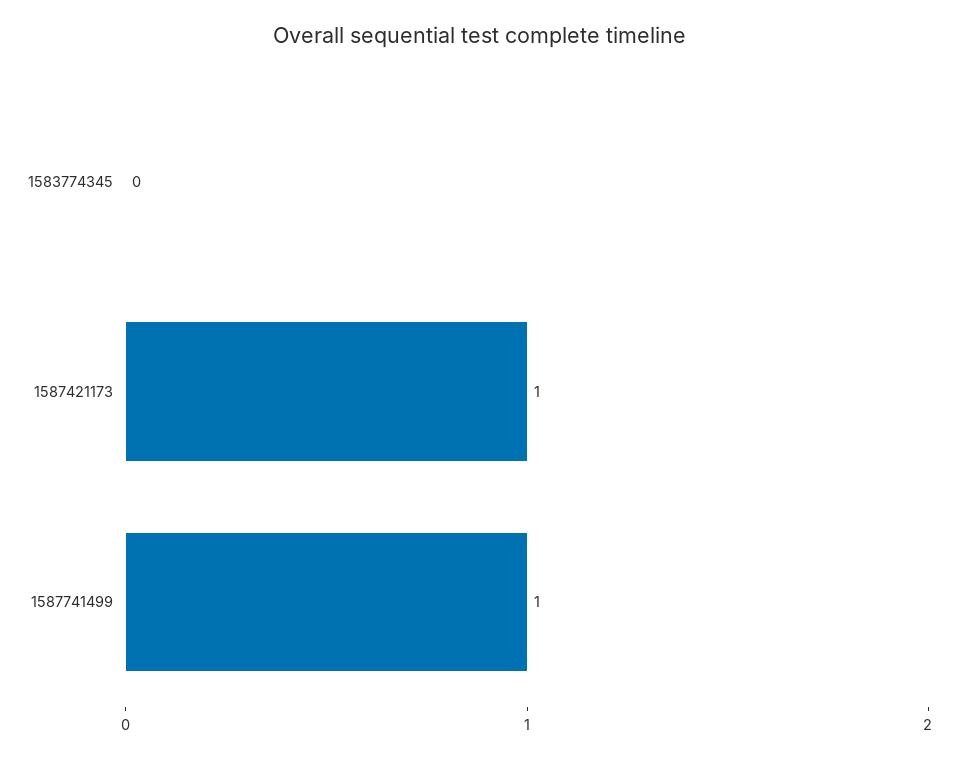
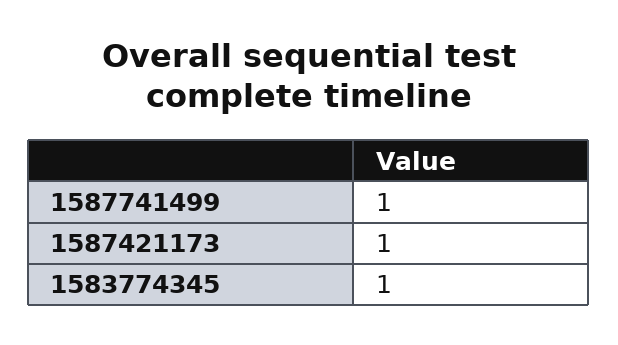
1583774345: 0 -> 1

